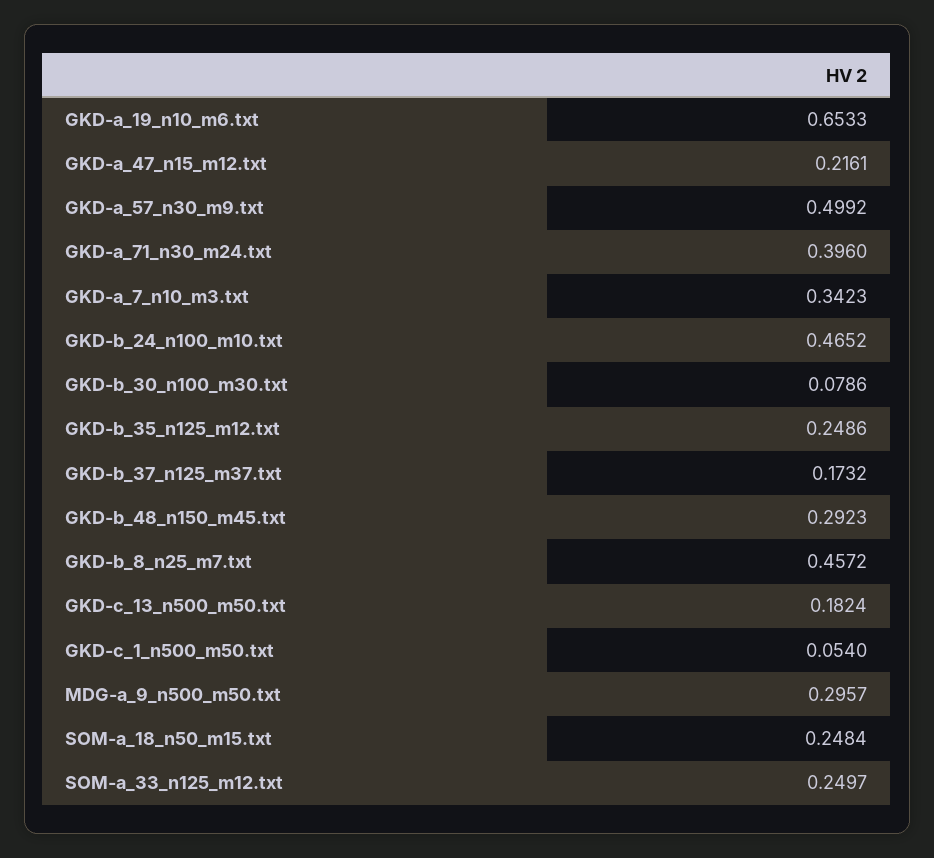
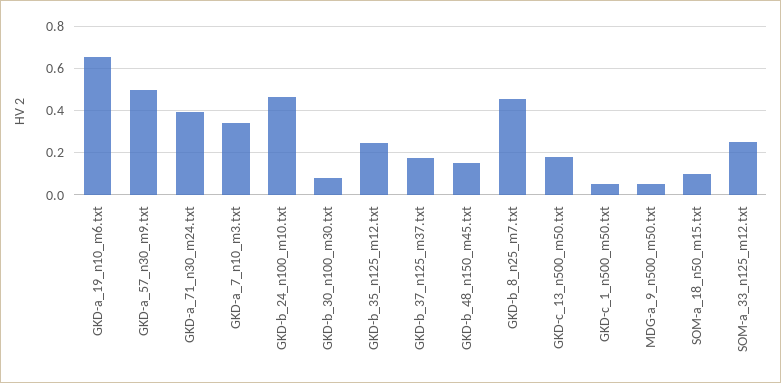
GKD-a_47_n15_m12.txt: 0.2161 -> none
GKD-b_48_n150_m45.txt: 0.2923 -> 0.15
MDG-a_9_n500_m50.txt: 0.2957 -> 0.05
SOM-a_18_n50_m15.txt: 0.2484 -> 0.1

